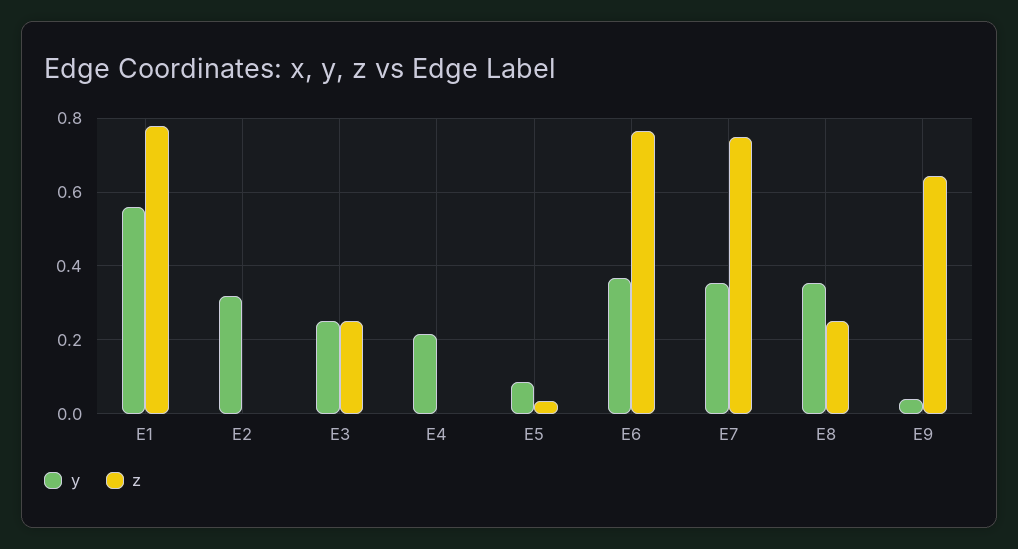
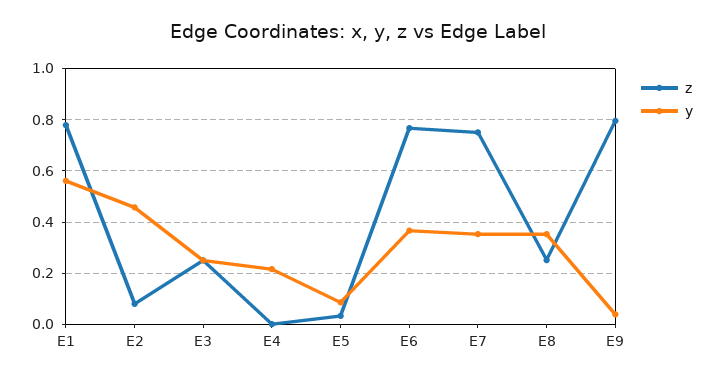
y, E2: 0.32 -> 0.45
z, E2: 0 -> 0.075
z, E9: 0.64 -> 0.8

